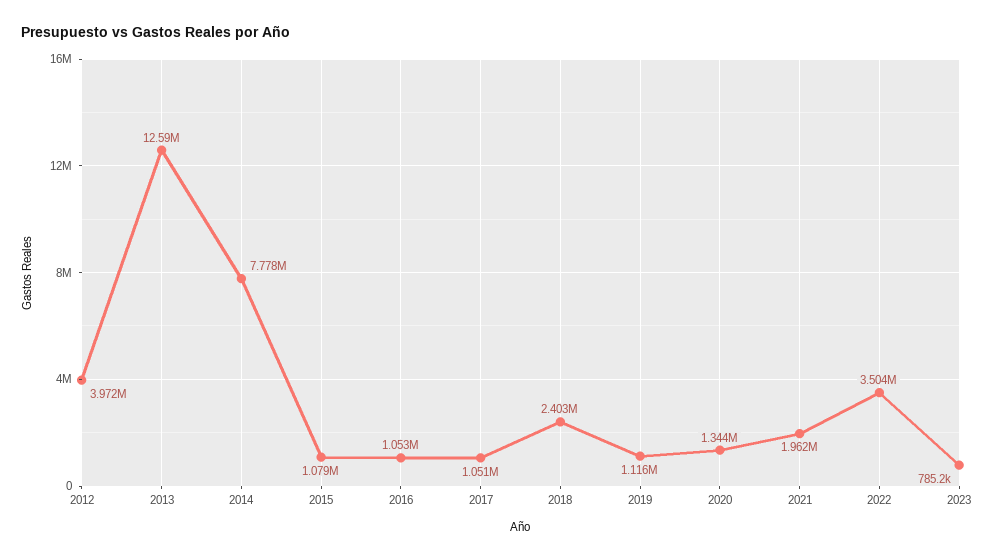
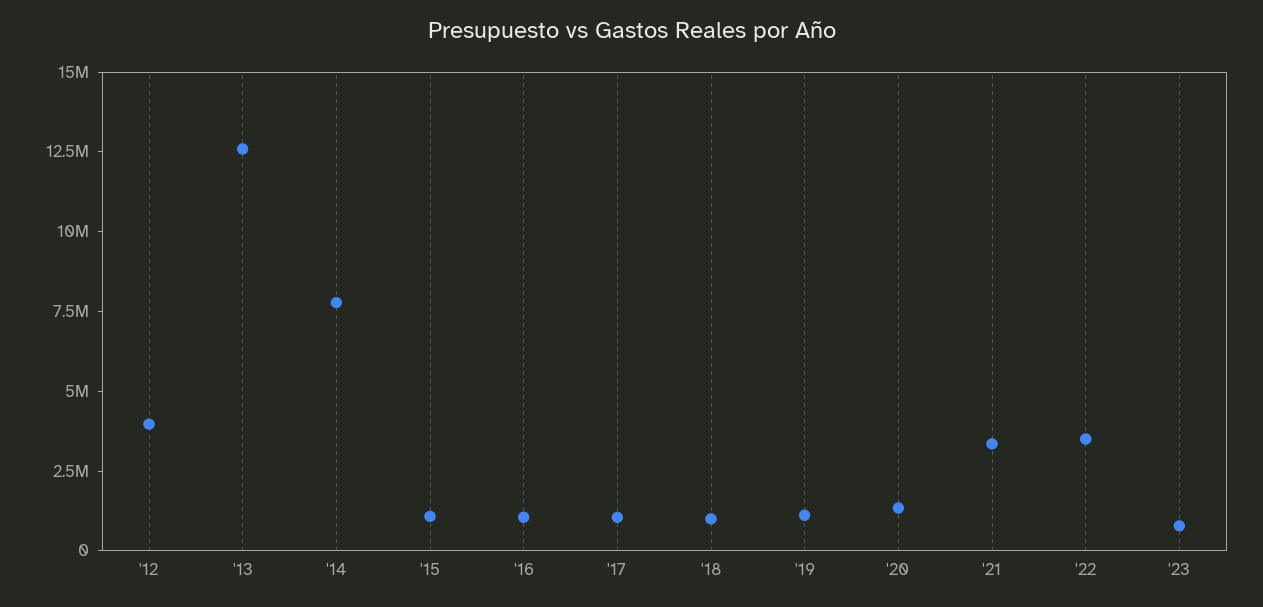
2018: 2403000 -> 1000000
2021: 1962000 -> 3500000

